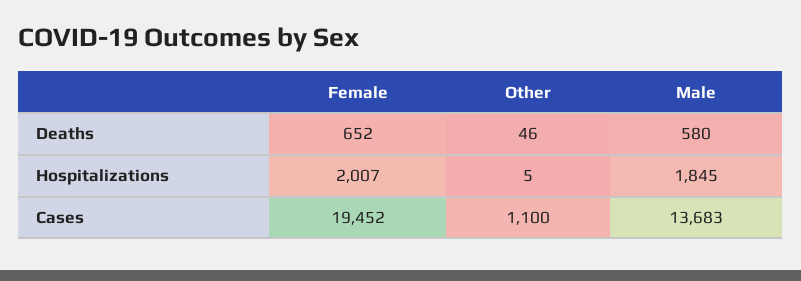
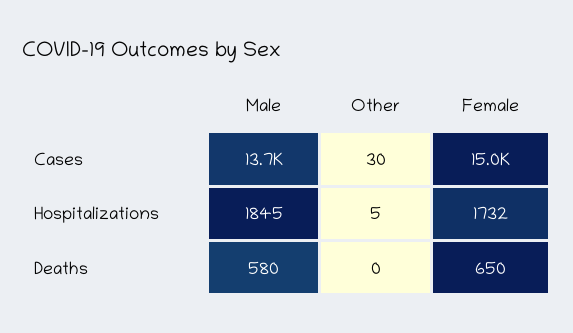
Female, Deaths: 652 -> 650
Other, Deaths: 46 -> 0
Female, Hospitalizations: 2007 -> 1732
Female, Cases: 19452 -> 15000
Other, Cases: 1100 -> 30

